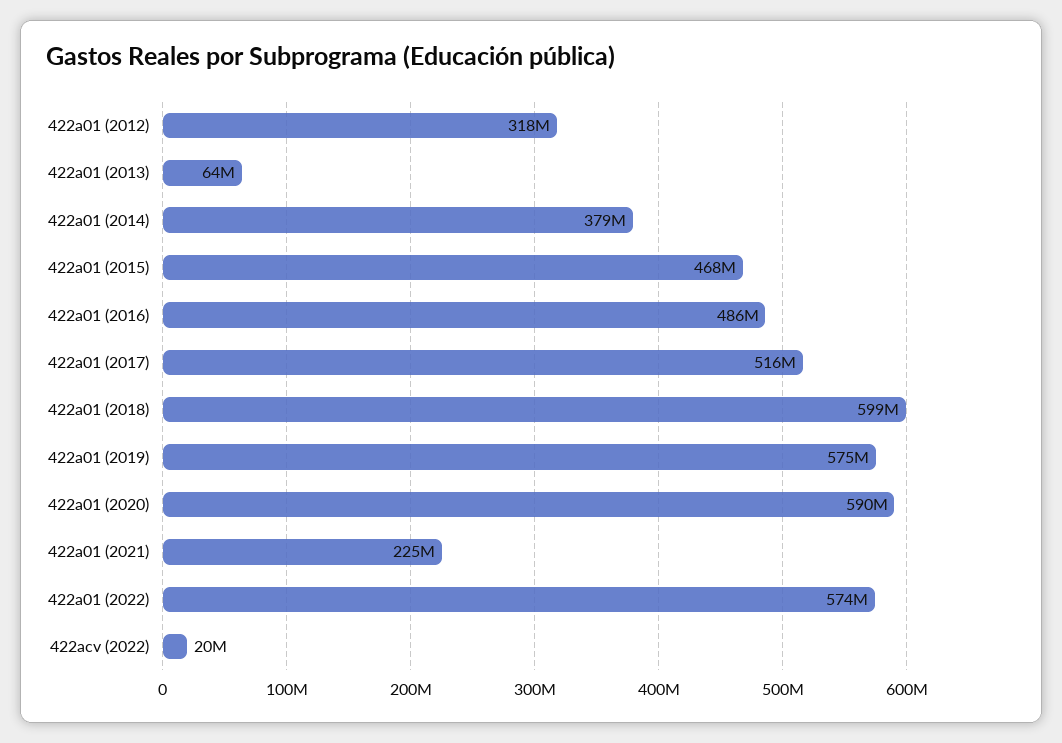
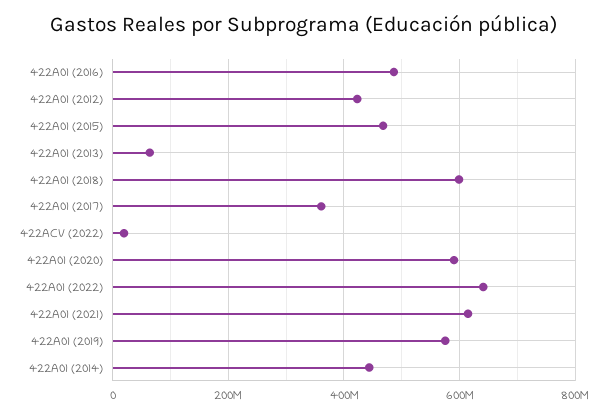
422a01 (2012): 318000000 -> 420000000
422a01 (2014): 379000000 -> 440000000
422a01 (2017): 516000000 -> 360000000
422a01 (2021): 225000000 -> 620000000
422a01 (2022): 574000000 -> 640000000

